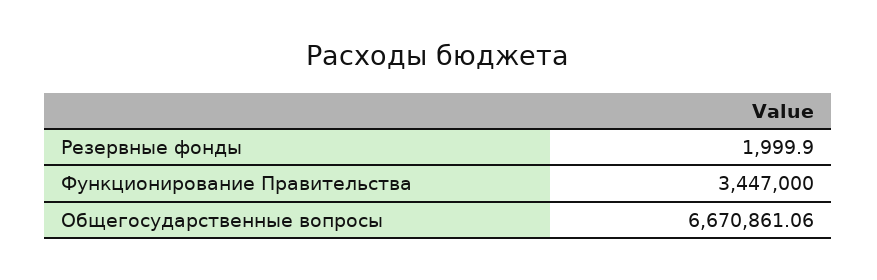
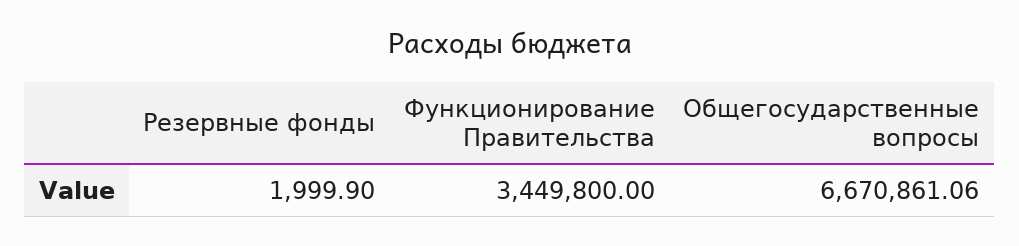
Функционирование Правительства: 3447000 -> 3449800

